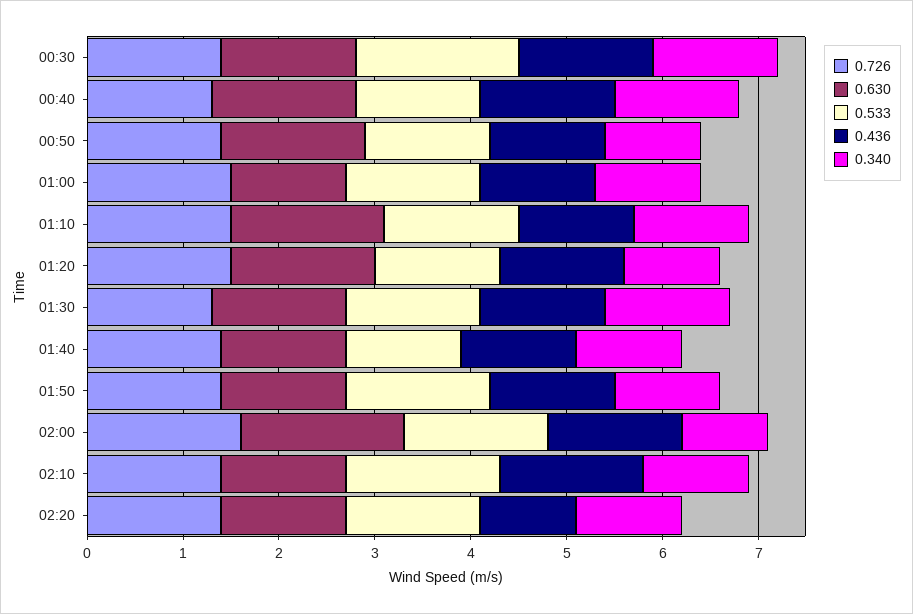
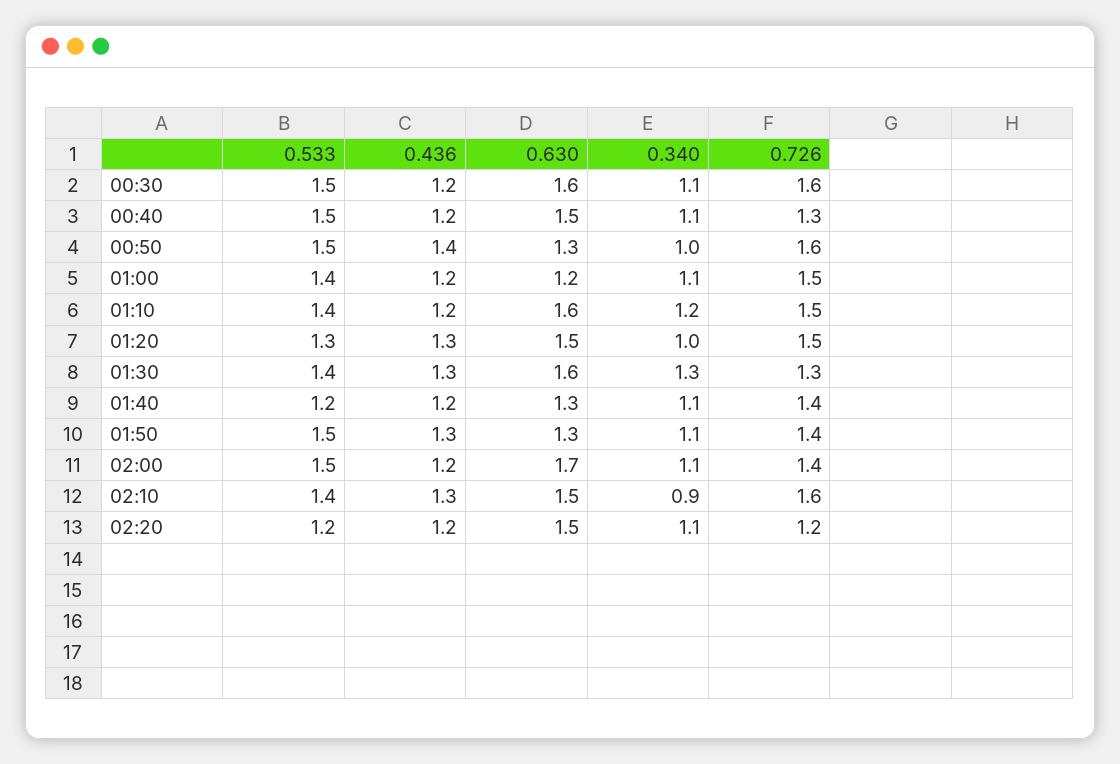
0.726, 00:30: 1.4 -> 1.6
0.630, 00:30: 1.4 -> 1.6
0.533, 00:30: 1.7 -> 1.5
0.436, 00:30: 1.4 -> 1.2
0.340, 00:30: 1.3 -> 1.1
0.533, 00:40: 1.3 -> 1.5
0.436, 00:40: 1.4 -> 1.2
0.340, 00:40: 1.3 -> 1.1
0.726, 00:50: 1.4 -> 1.6
0.630, 00:50: 1.5 -> 1.3
0.533, 00:50: 1.3 -> 1.5
0.436, 00:50: 1.2 -> 1.4
0.630, 01:30: 1.4 -> 1.6
0.726, 02:00: 1.6 -> 1.4
0.436, 02:00: 1.4 -> 1.2
0.340, 02:00: 0.9 -> 1.1
0.726, 02:10: 1.4 -> 1.6
0.630, 02:10: 1.3 -> 1.5
0.533, 02:10: 1.6 -> 1.4
0.436, 02:10: 1.5 -> 1.3
0.340, 02:10: 1.1 -> 0.9
0.726, 02:20: 1.4 -> 1.2
0.630, 02:20: 1.3 -> 1.5
0.533, 02:20: 1.4 -> 1.2
0.436, 02:20: 1 -> 1.2

